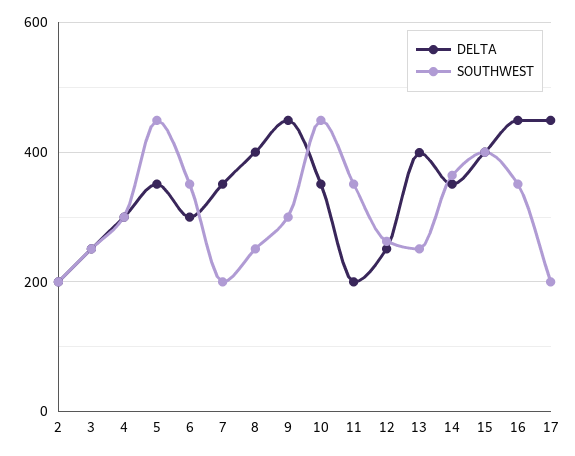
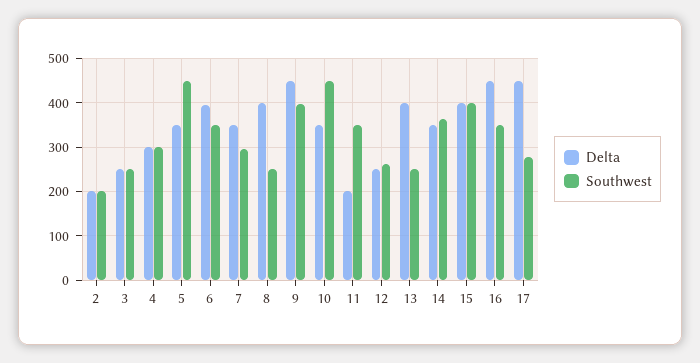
DELTA, 6: 300 -> 400
SOUTHWEST, 7: 200 -> 300
SOUTHWEST, 9: 300 -> 400
SOUTHWEST, 17: 200 -> 280

